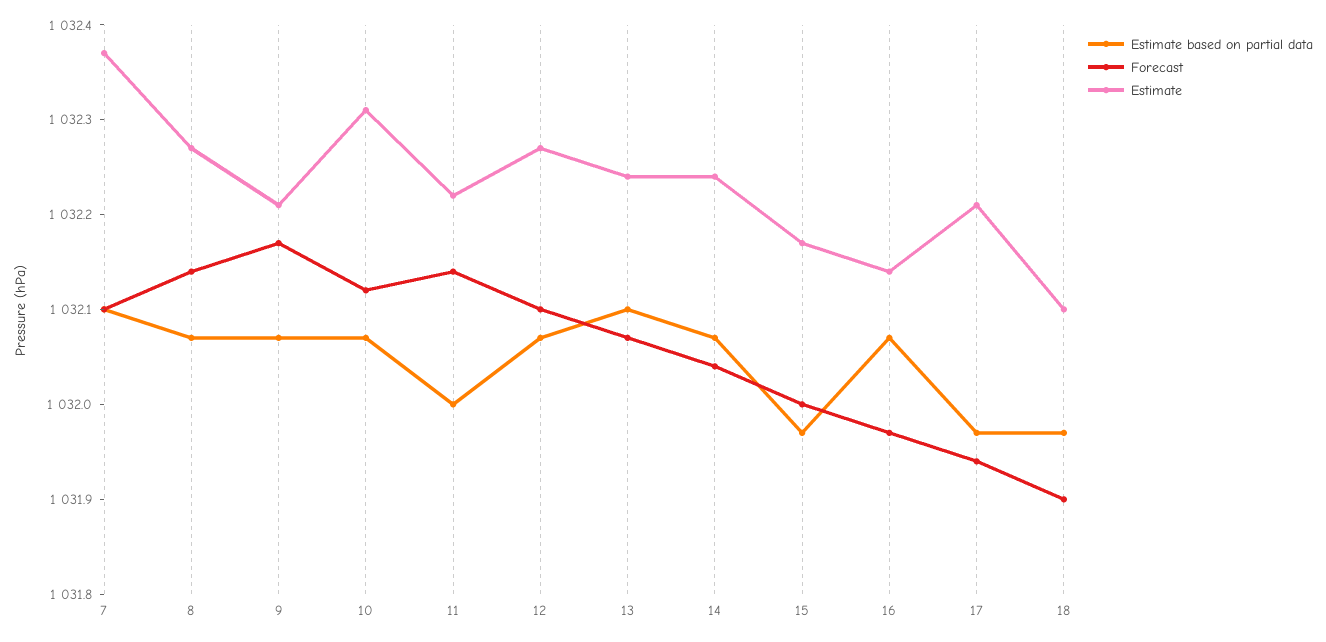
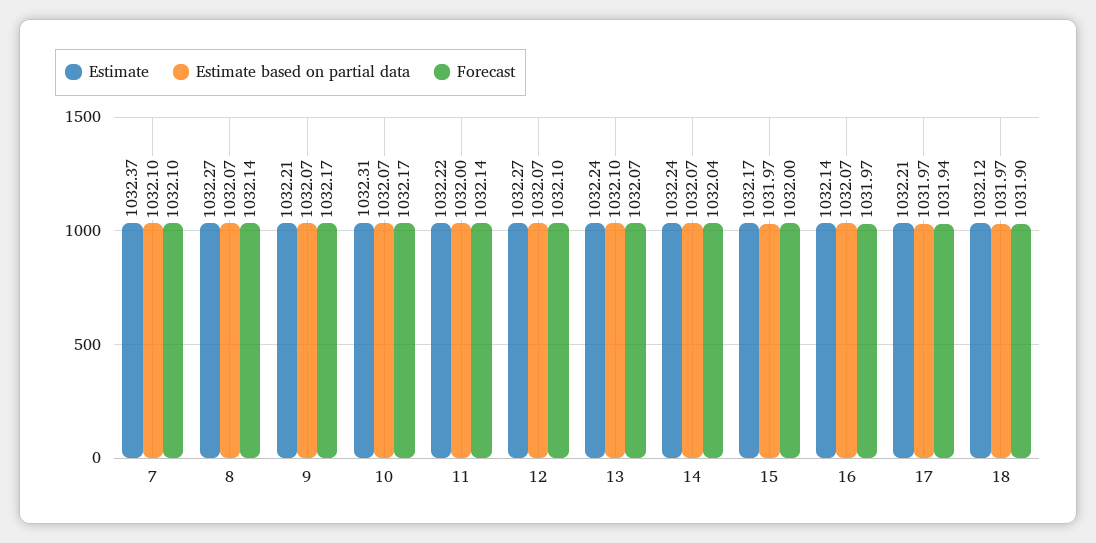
Forecast, 10: 1032.12 -> 1032.17
Estimate, 18: 1032.1 -> 1032.12

